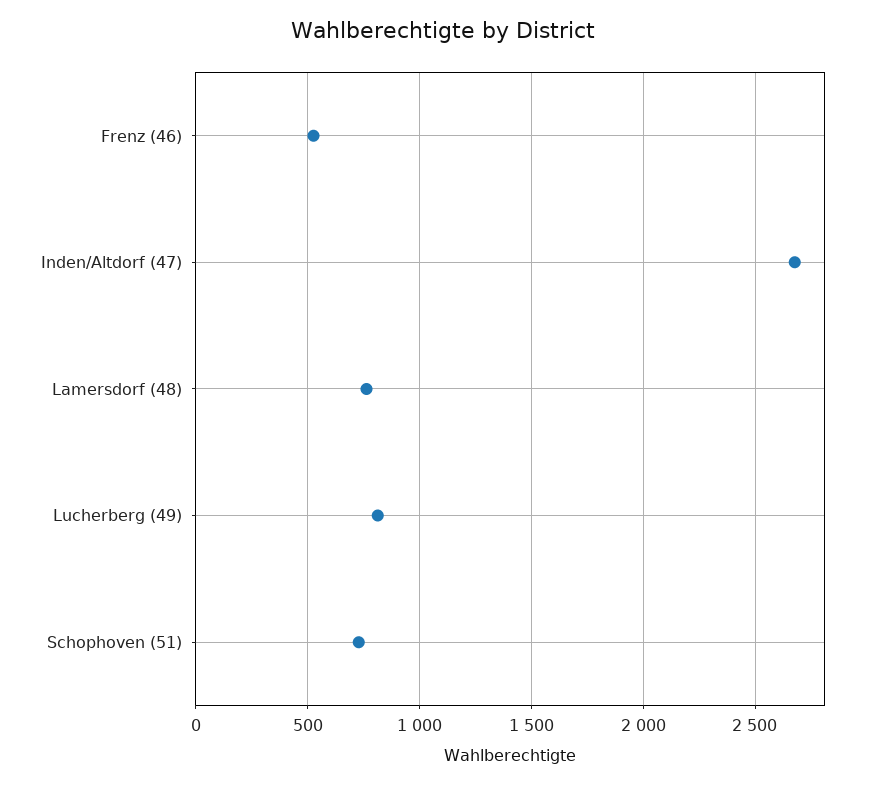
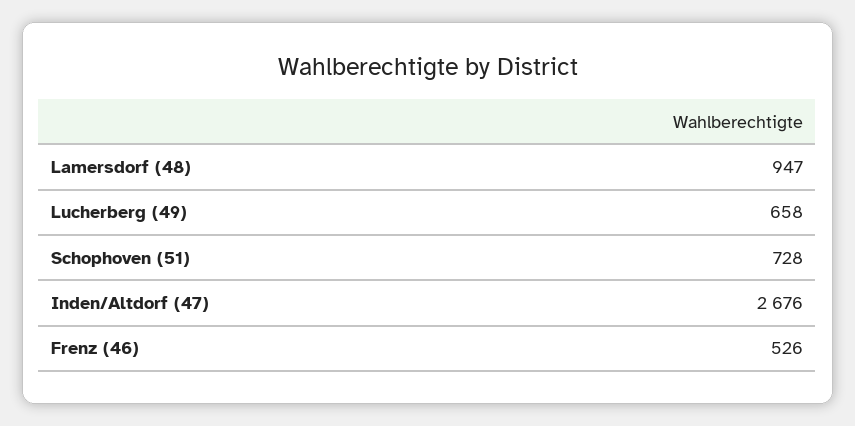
Lamersdorf (48): 750 -> 947
Lucherberg (49): 800 -> 658

